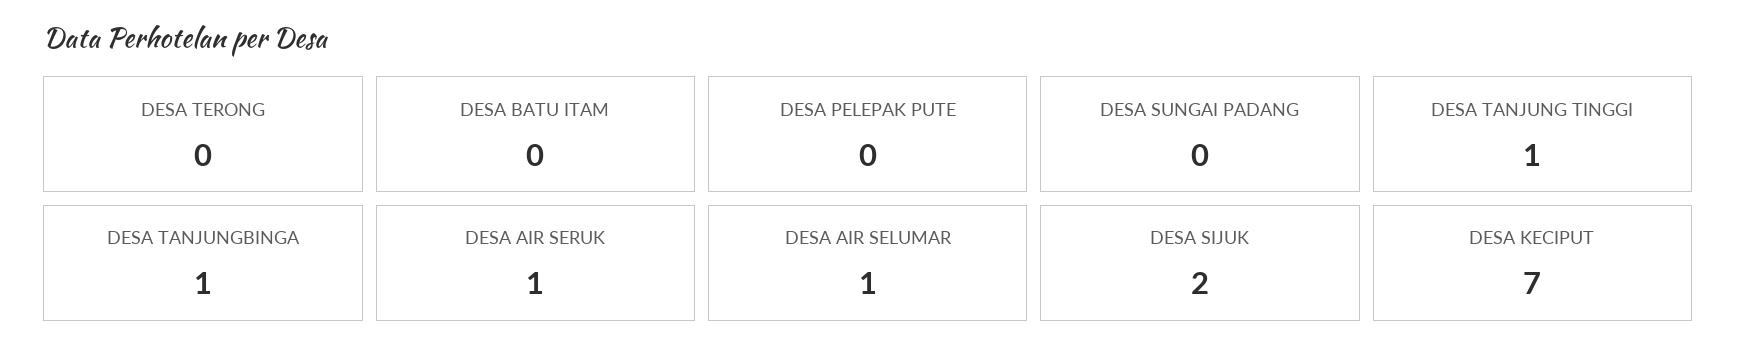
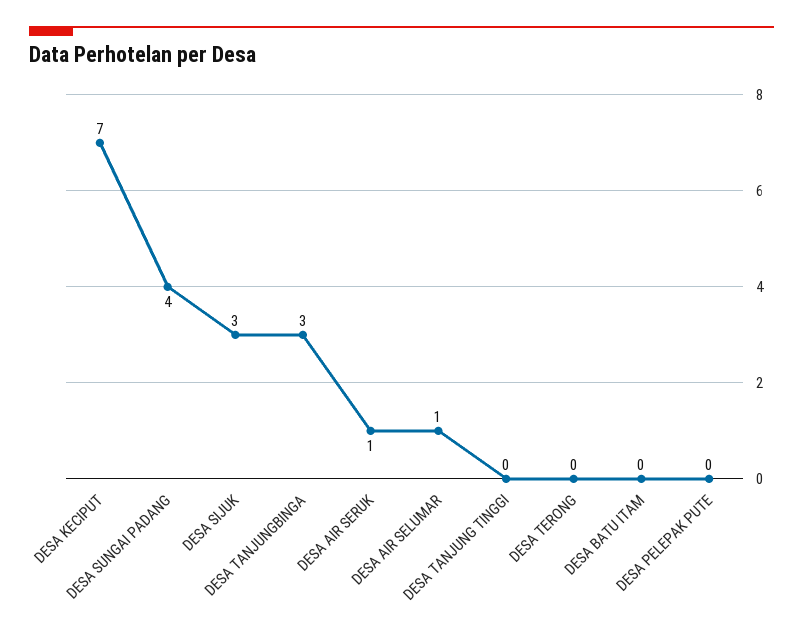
DESA SUNGAI PADANG: 0 -> 4
DESA TANJUNG TINGGI: 1 -> 0
DESA TANJUNGBINGA: 1 -> 3
DESA SIJUK: 2 -> 3

